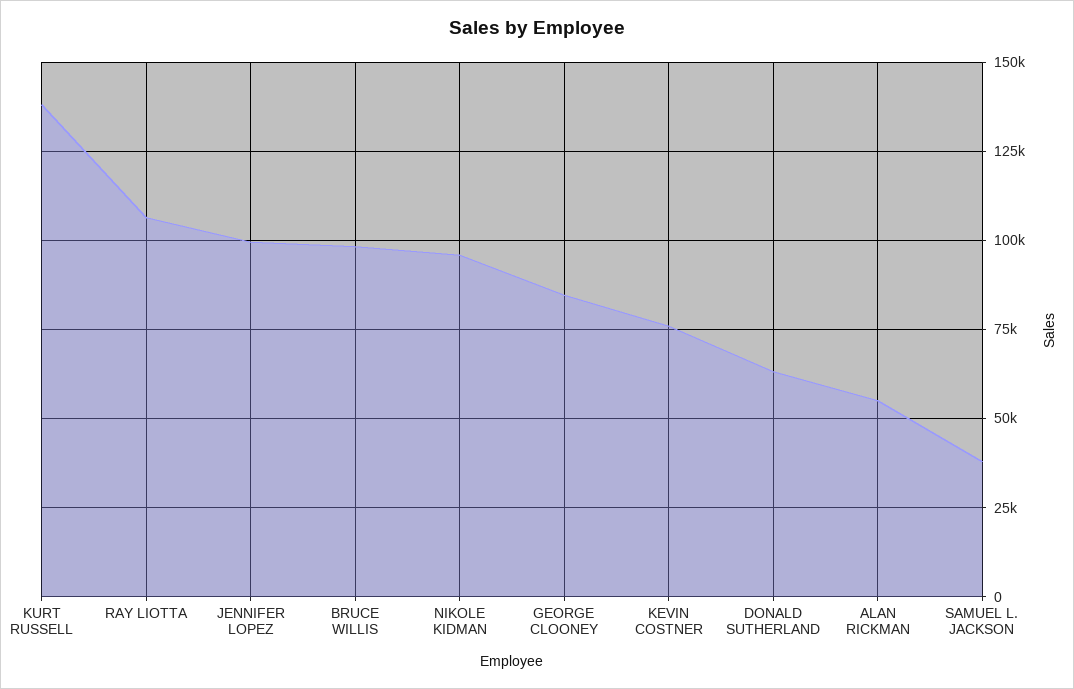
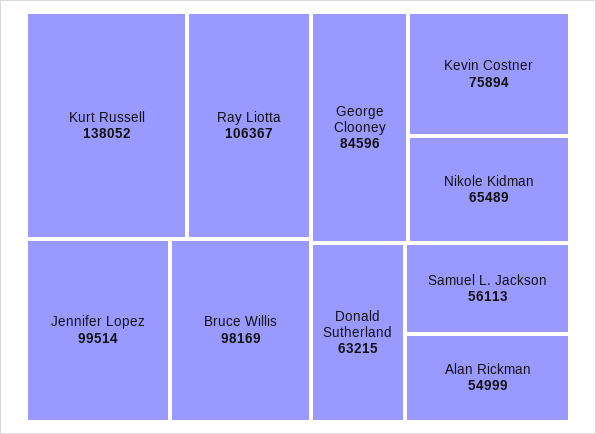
NIKOLE KIDMAN: 95000 -> 65489
SAMUEL L. JACKSON: 37500 -> 56113

